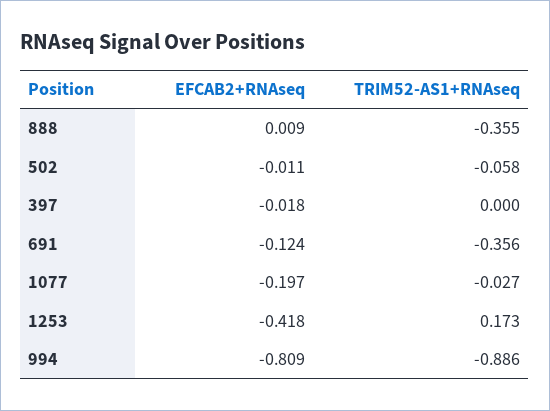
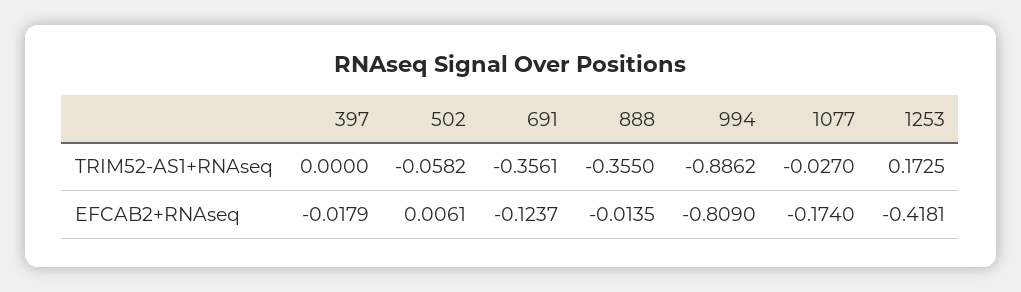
EFCAB2+RNAseq, 888: 0.009 -> -0.0135
EFCAB2+RNAseq, 502: -0.011 -> 0.0061
EFCAB2+RNAseq, 1077: -0.197 -> -0.174

